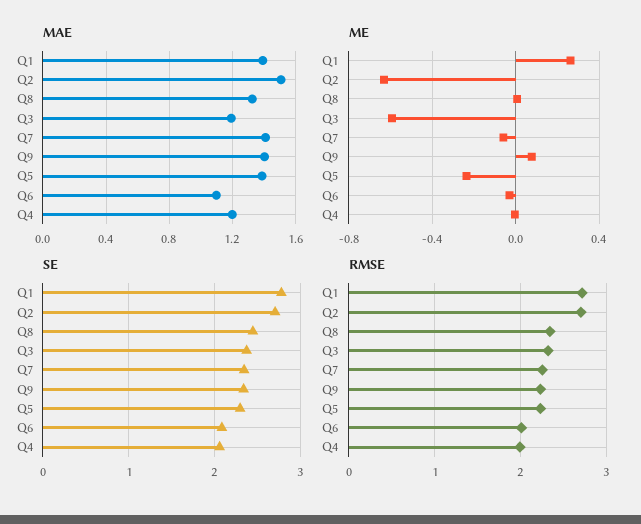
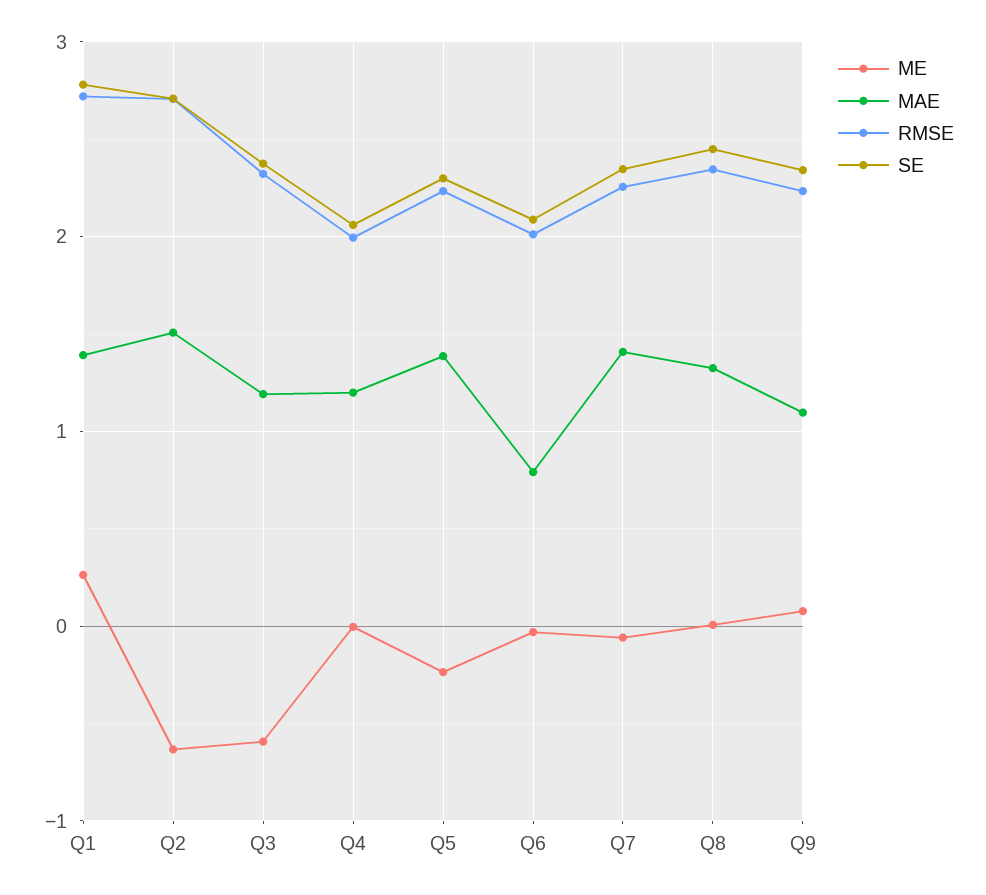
MAE, Q9: 1.4 -> 1.1
MAE, Q6: 1.1 -> 0.8

